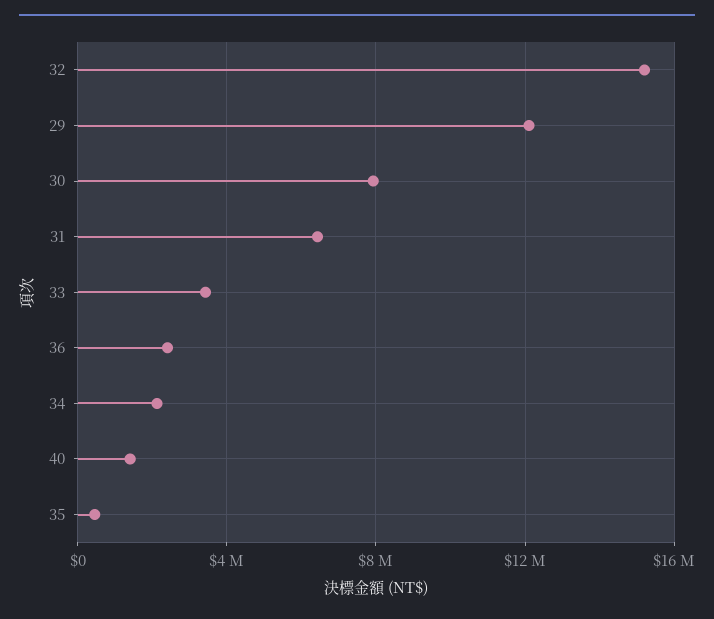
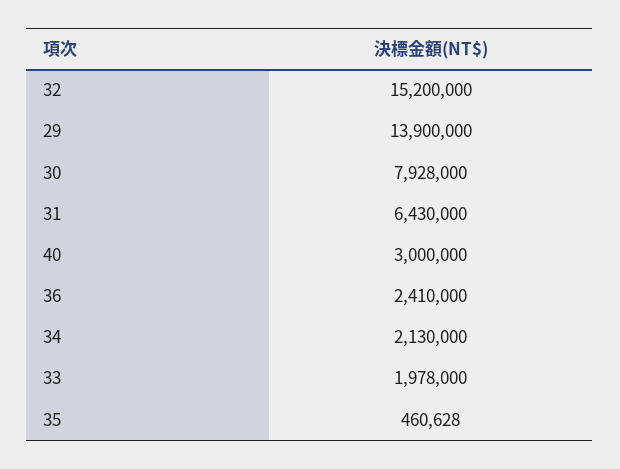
29: 12000000 -> 13900000
33: 3500000 -> 1978000
40: 1500000 -> 3000000

